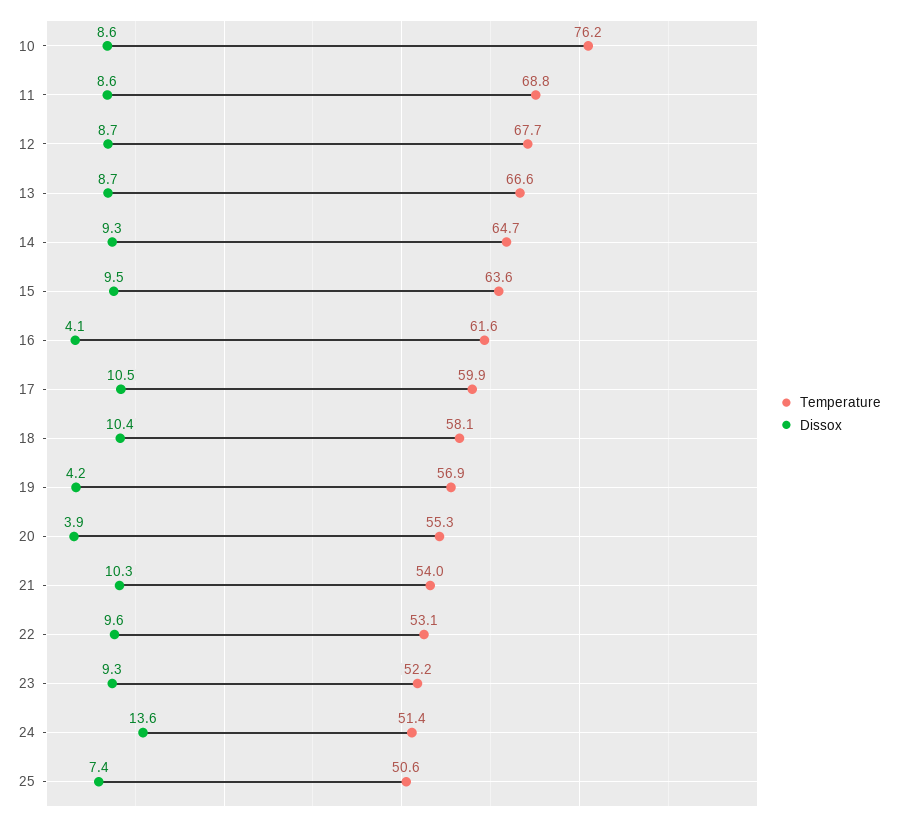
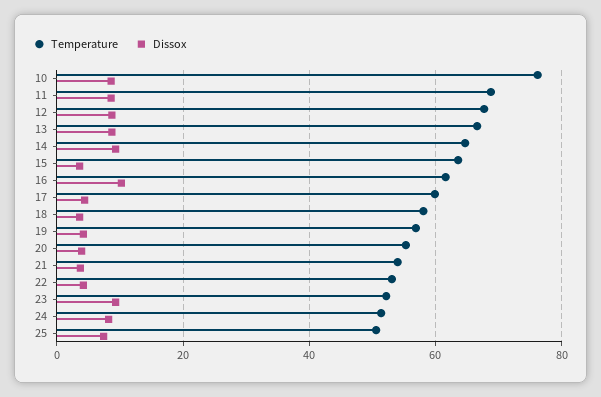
Dissox, 15: 9.5 -> 4
Dissox, 16: 4.1 -> 10
Dissox, 17: 10.5 -> 4
Dissox, 18: 10.4 -> 4
Dissox, 21: 10.3 -> 4
Dissox, 22: 9.6 -> 4
Dissox, 24: 13.6 -> 8

